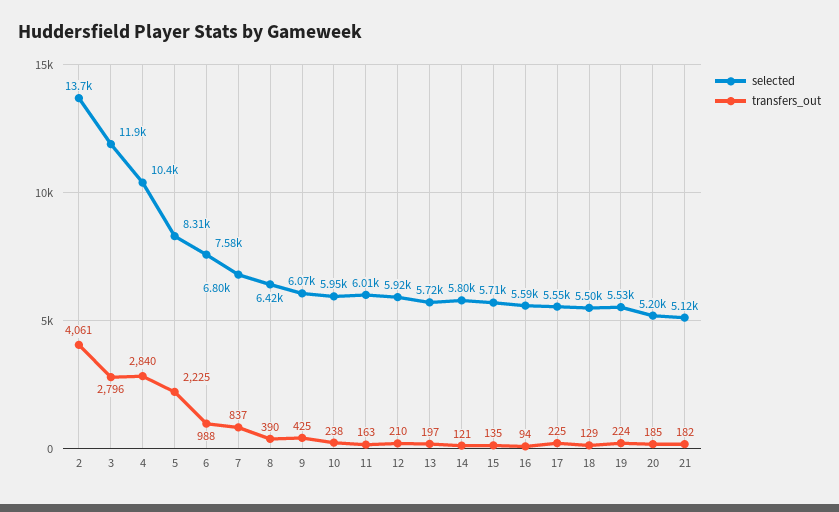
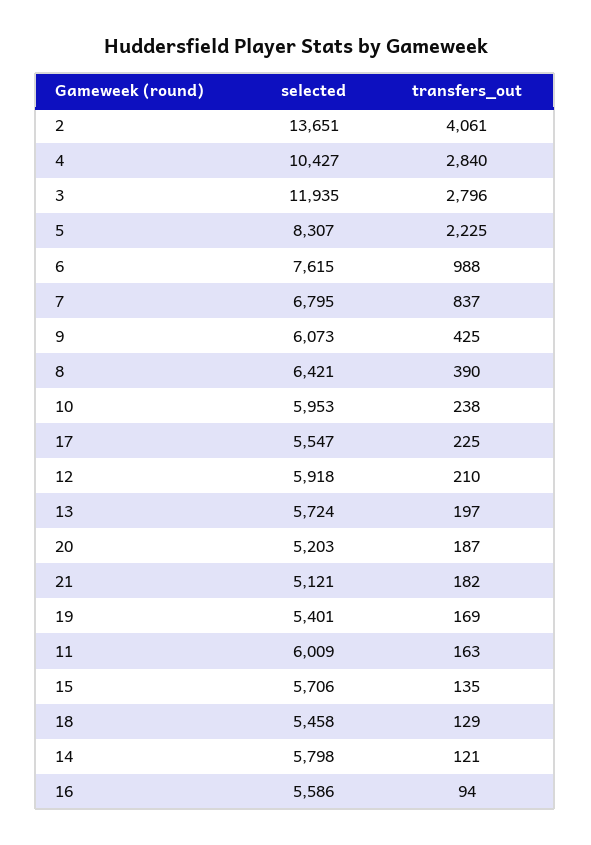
selected, 6: 7580 -> 7615
selected, 18: 5500 -> 5458
selected, 19: 5530 -> 5401
transfers_out, 19: 224 -> 169
transfers_out, 20: 185 -> 187

